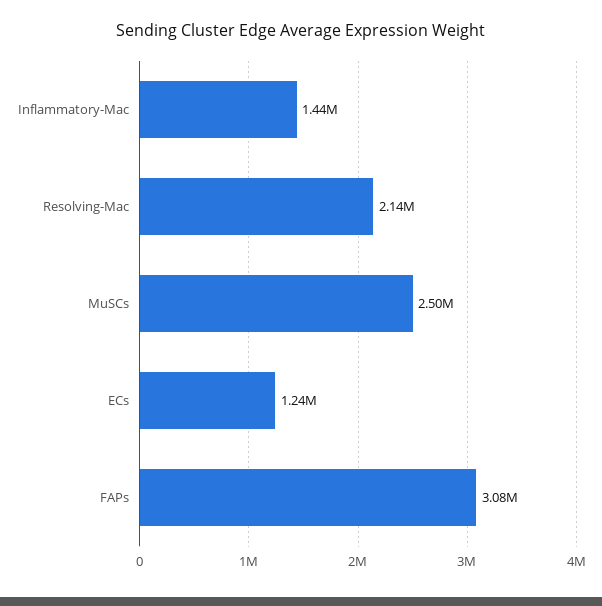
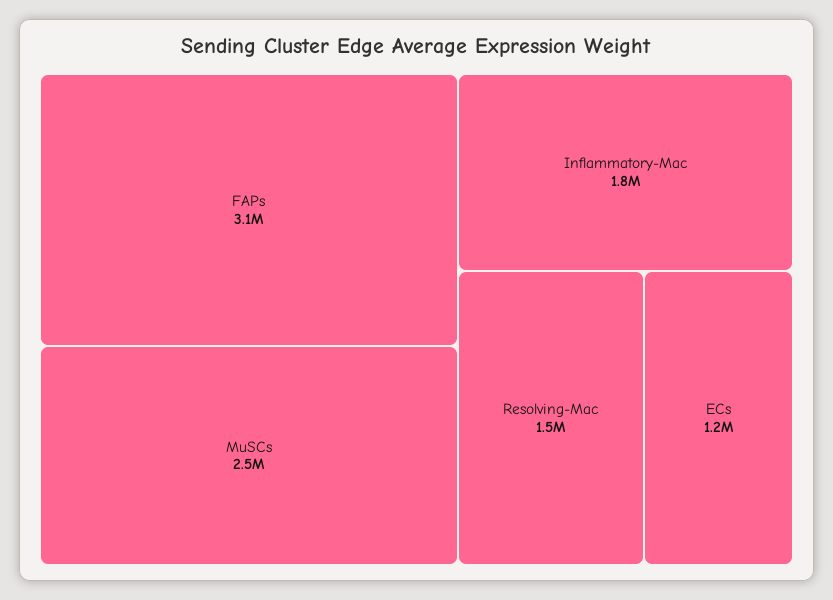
Inflammatory-Mac: 1440000 -> 1800000
Resolving-Mac: 2140000 -> 1500000

